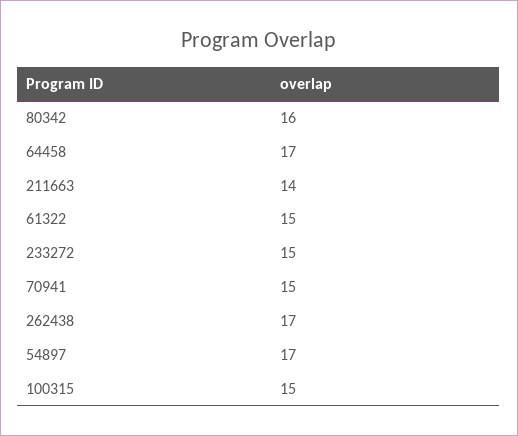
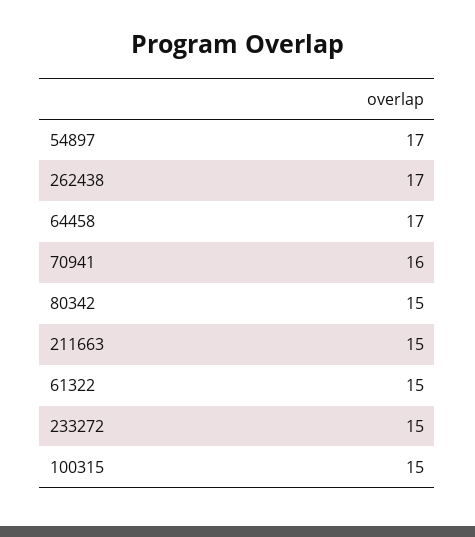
80342: 16 -> 15
211663: 14 -> 15
70941: 15 -> 16

